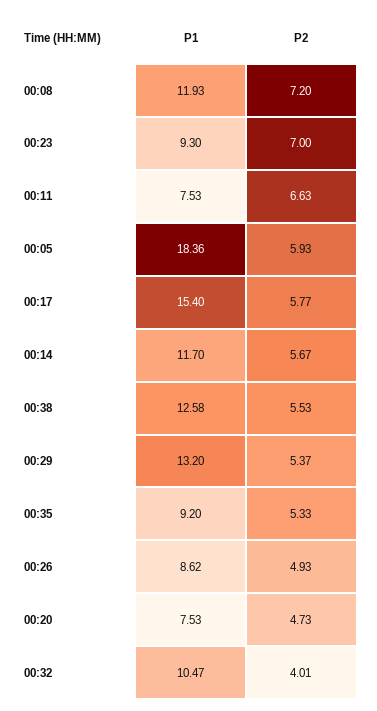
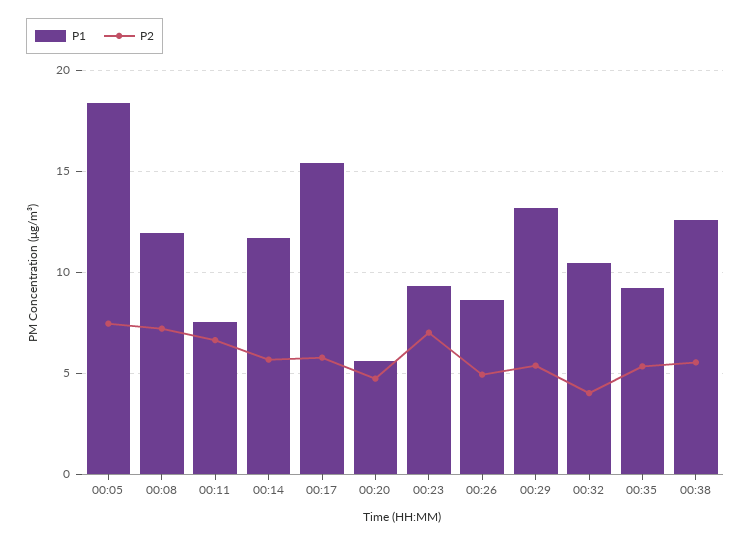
P2, 00:05: 5.93 -> 7.5
P1, 00:20: 7.53 -> 5.5

